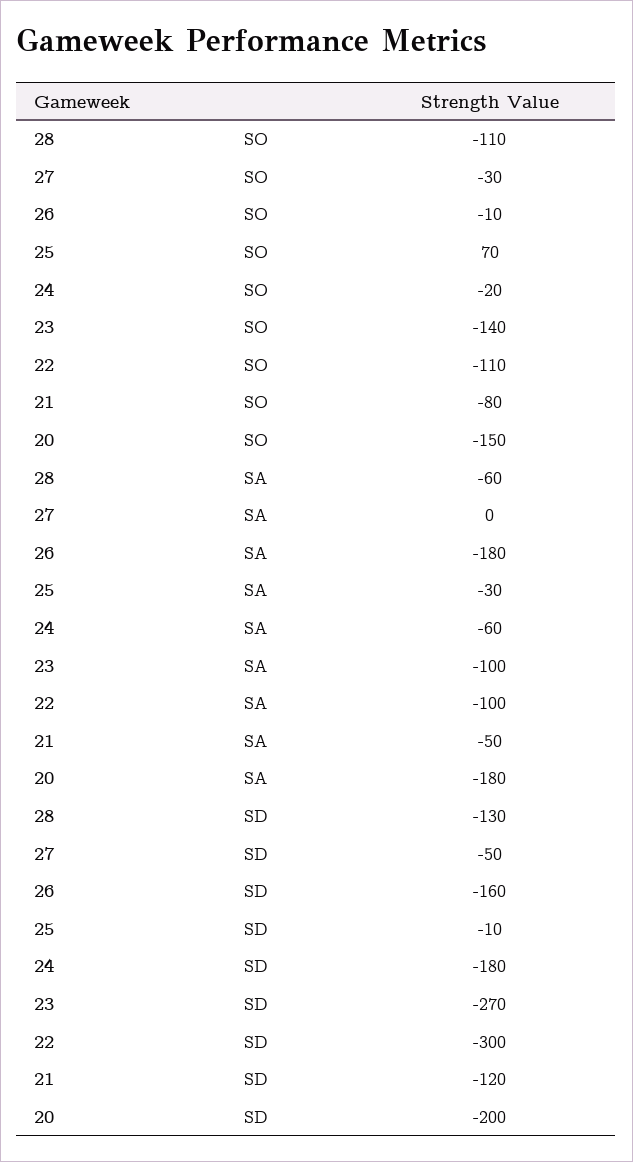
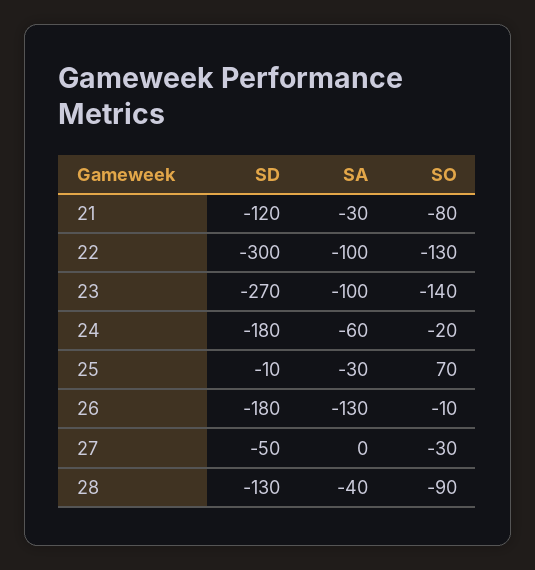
28, SO: -110 -> -90
22, SO: -110 -> -130
20, SO: -150 -> none
28, SA: -60 -> -40
26, SA: -180 -> -130
21, SA: -50 -> -30
20, SA: -180 -> none
26, SD: -160 -> -180
20, SD: -200 -> none

